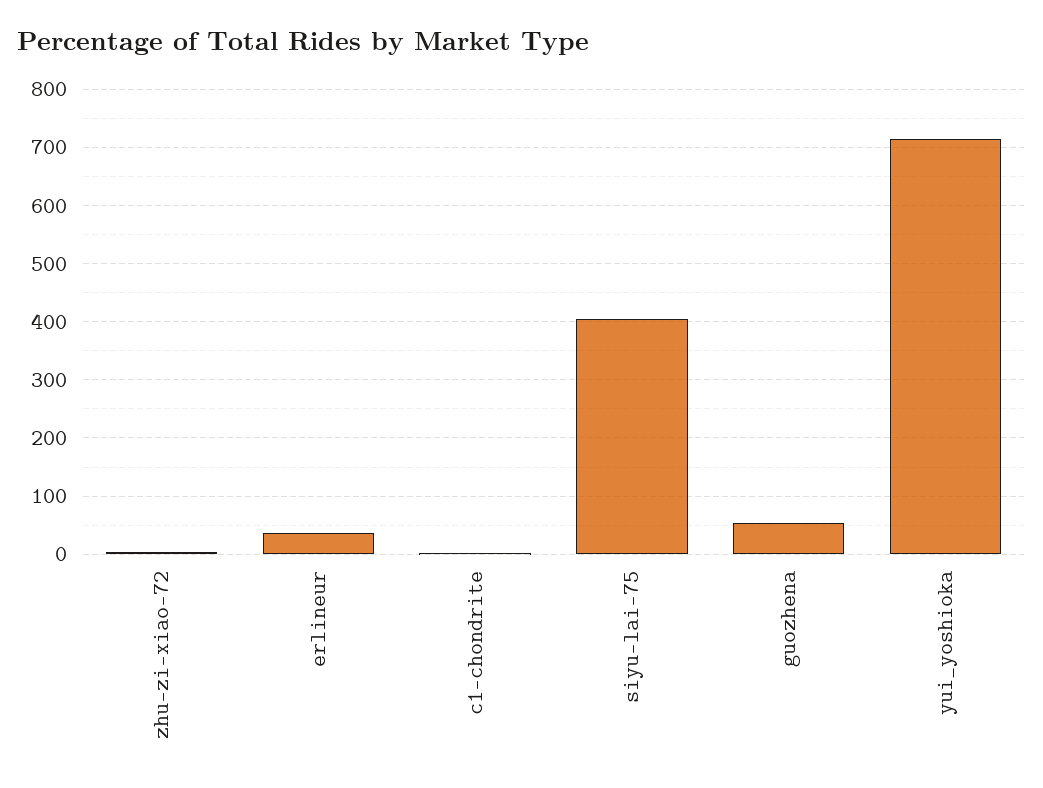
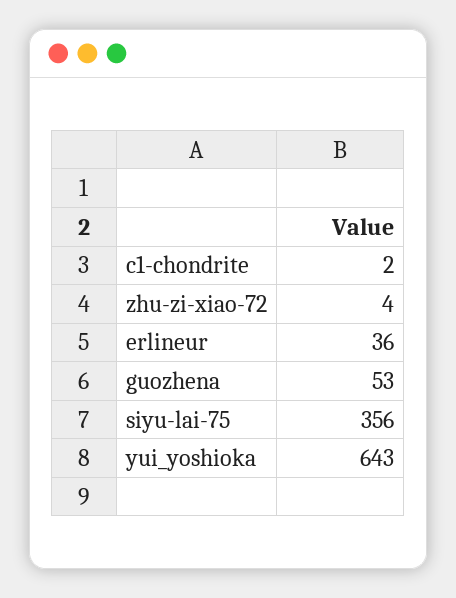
siyu-lai-75: 400 -> 356
yui_yoshioka: 720 -> 643

